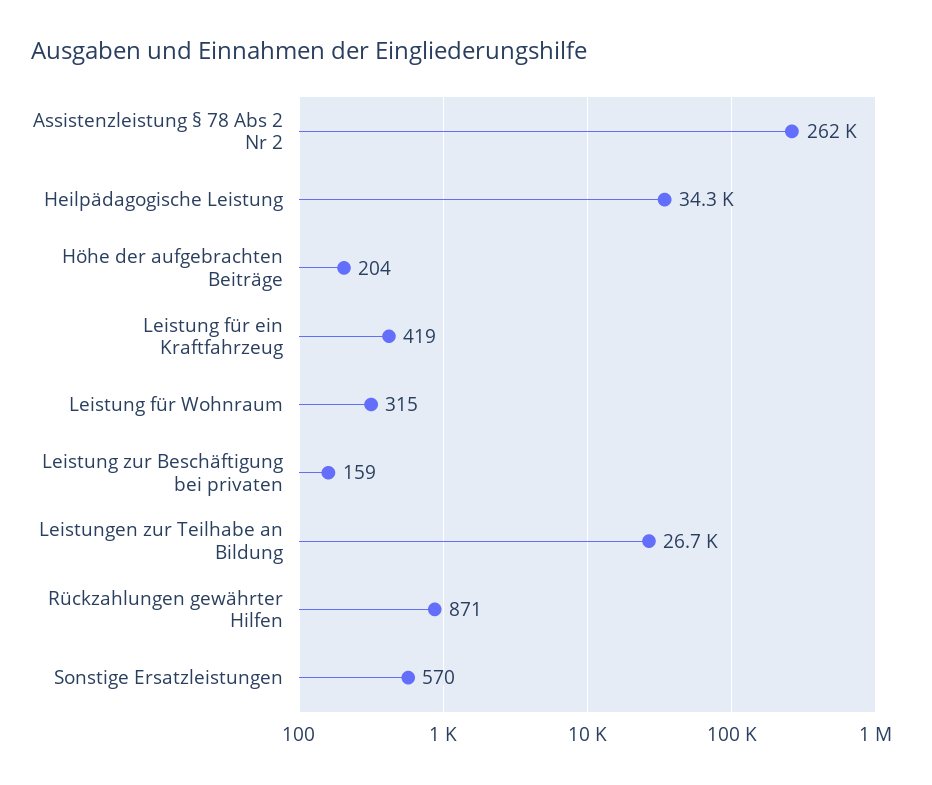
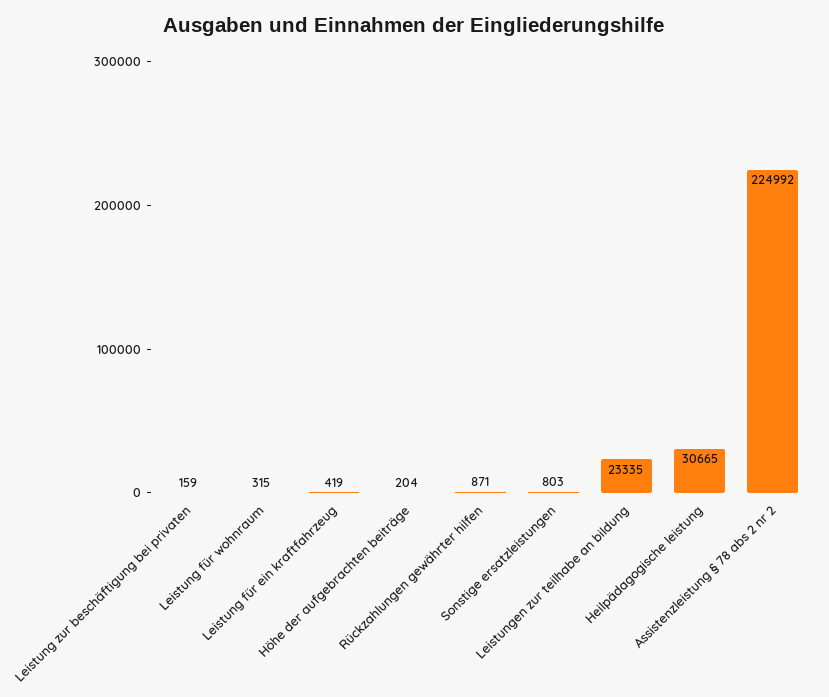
Assistenzleistung § 78 Abs 2 Nr 2: 262000 -> 224992
Heilpädagogische Leistung: 34300 -> 30665
Leistungen zur Teilhabe an Bildung: 26700 -> 23335
Sonstige Ersatzleistungen: 570 -> 803

